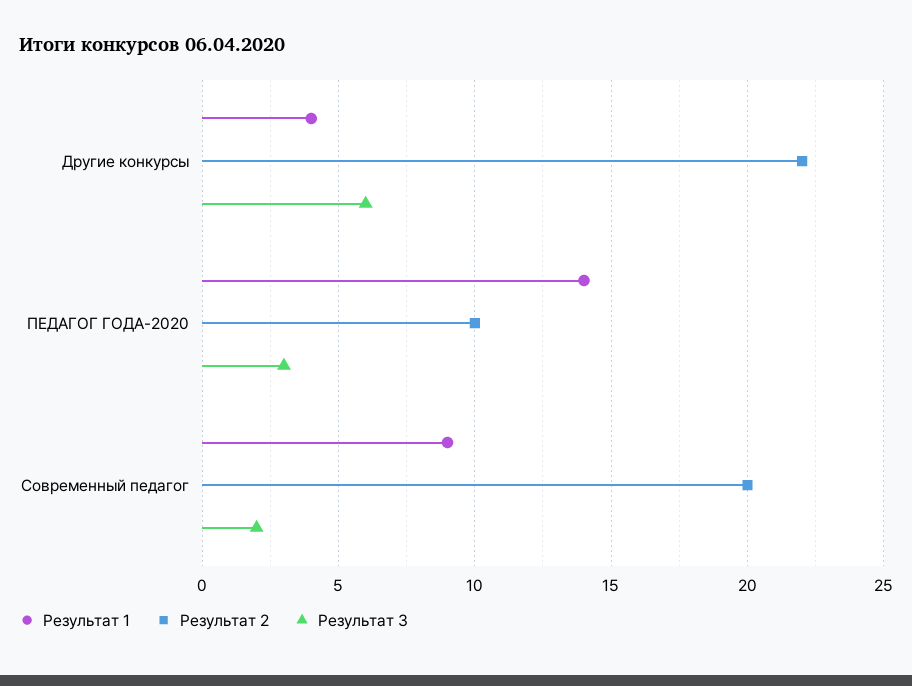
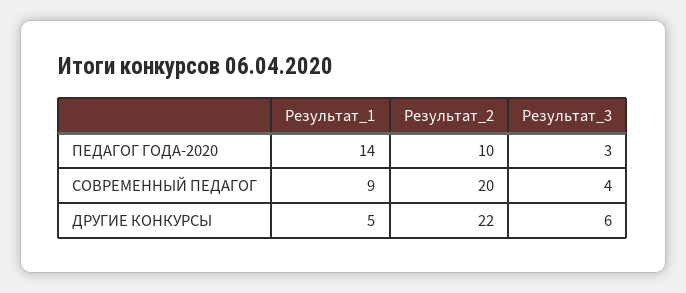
Результат 1, Другие конкурсы: 4 -> 5
Результат 3, Современный педагог: 2 -> 4

